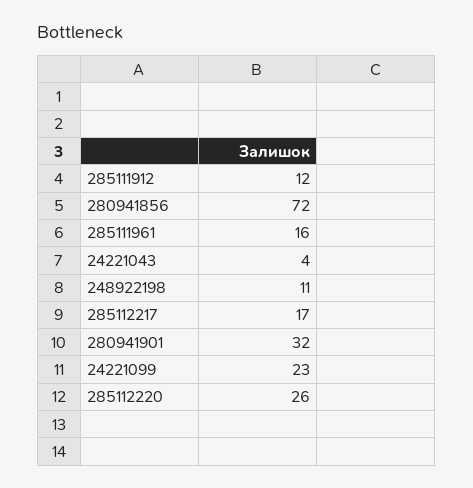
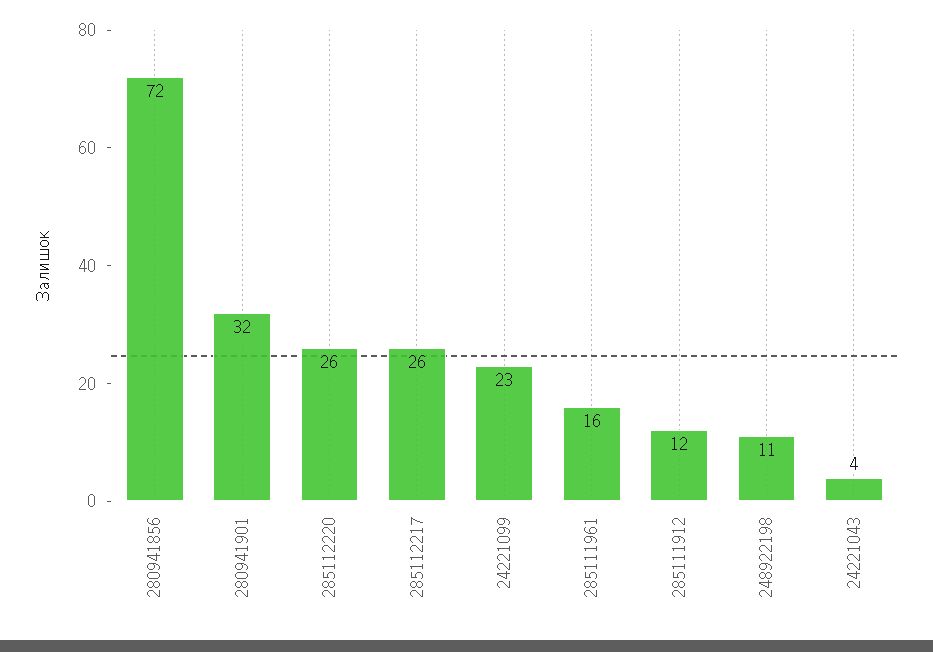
285112217: 17 -> 26

